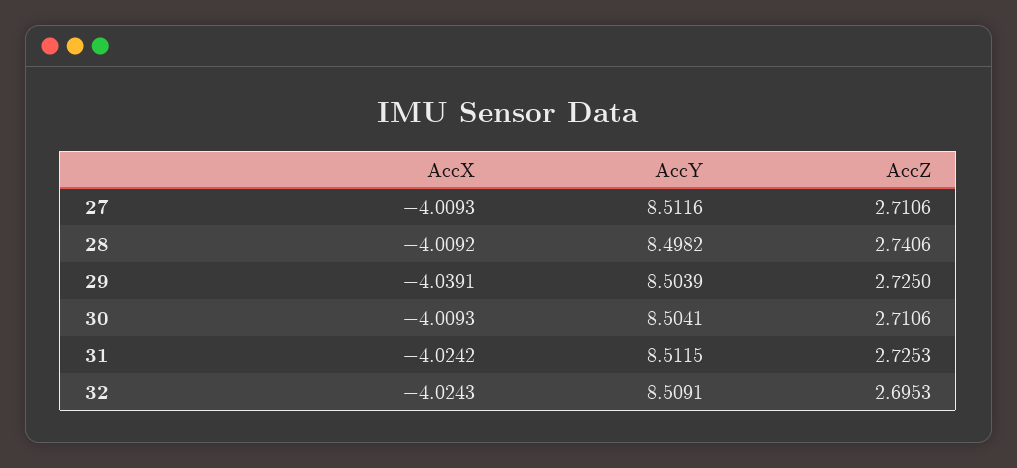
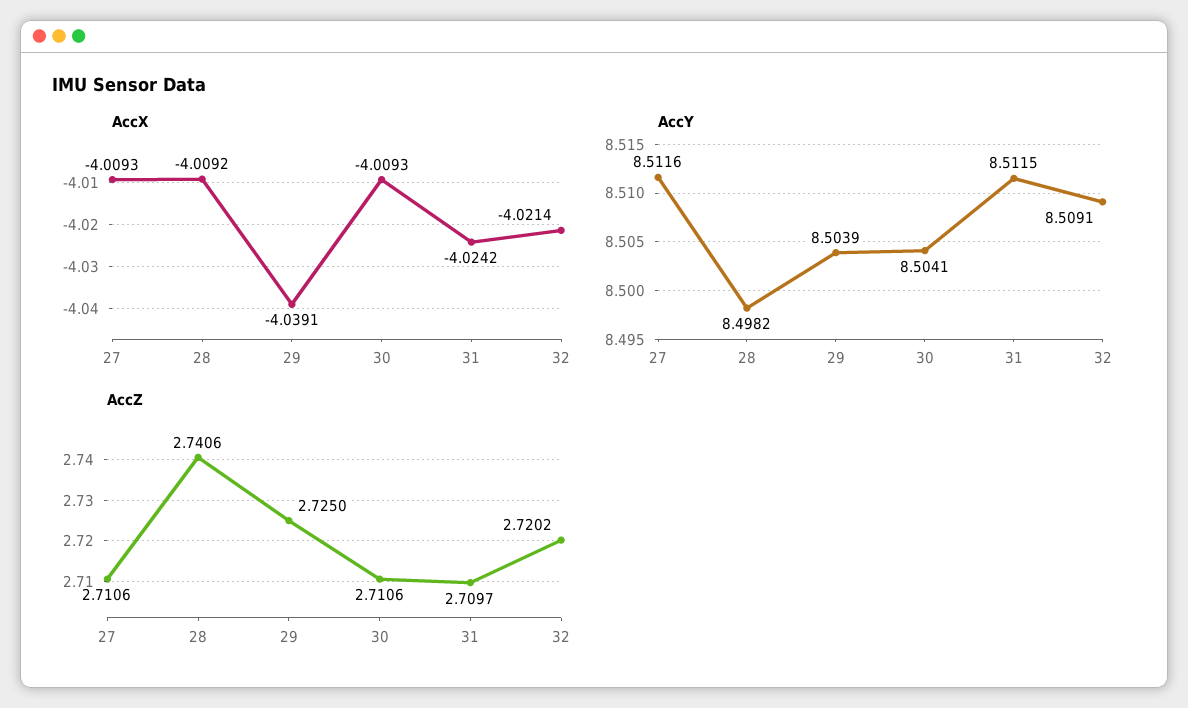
AccZ, 31: 2.7253 -> 2.7097
AccX, 32: -4.0243 -> -4.0214
AccZ, 32: 2.6953 -> 2.7202

